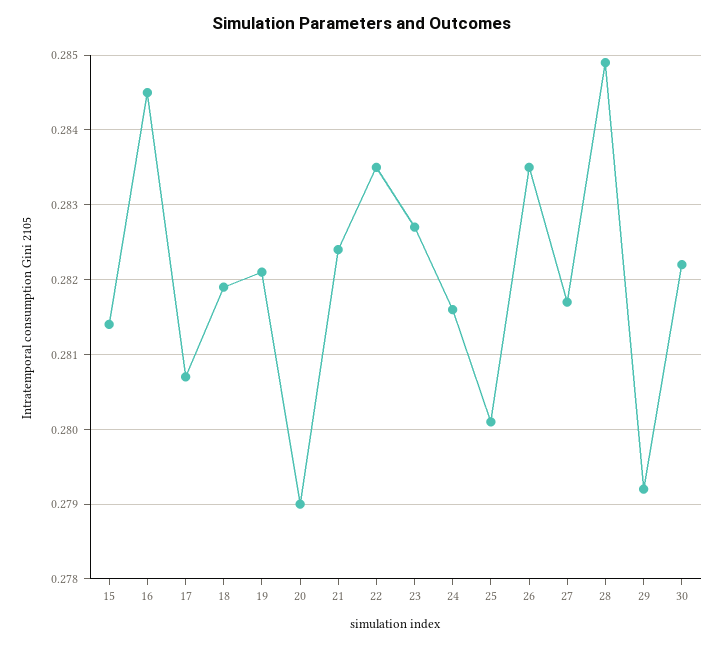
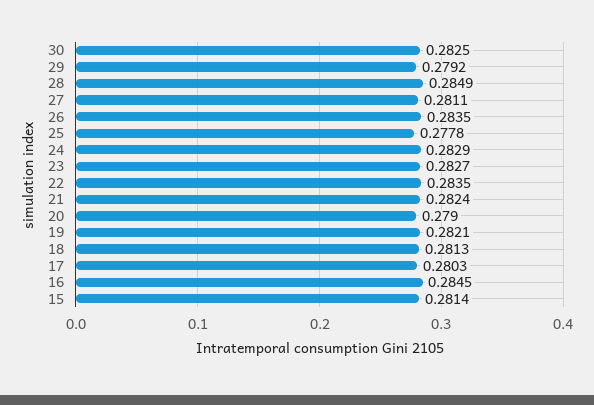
17: 0.2807 -> 0.2803
18: 0.2819 -> 0.2813
24: 0.2816 -> 0.2829
25: 0.2801 -> 0.2778
27: 0.2817 -> 0.2811
30: 0.2822 -> 0.2825

